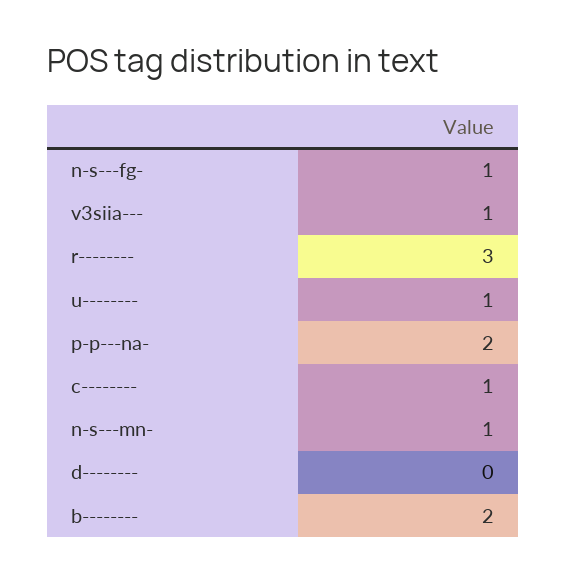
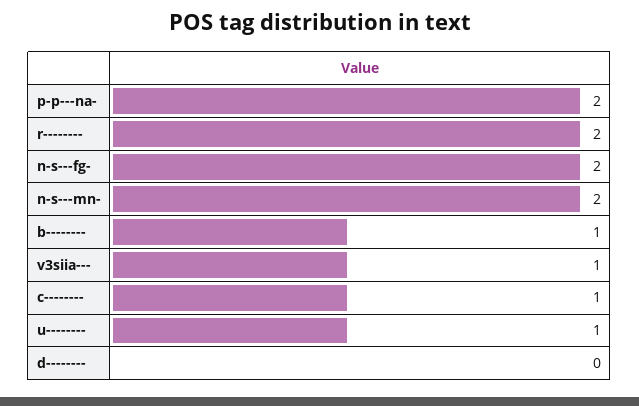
n-s---fg-: 1 -> 2
r--------: 3 -> 2
n-s---mn-: 1 -> 2
b--------: 2 -> 1

